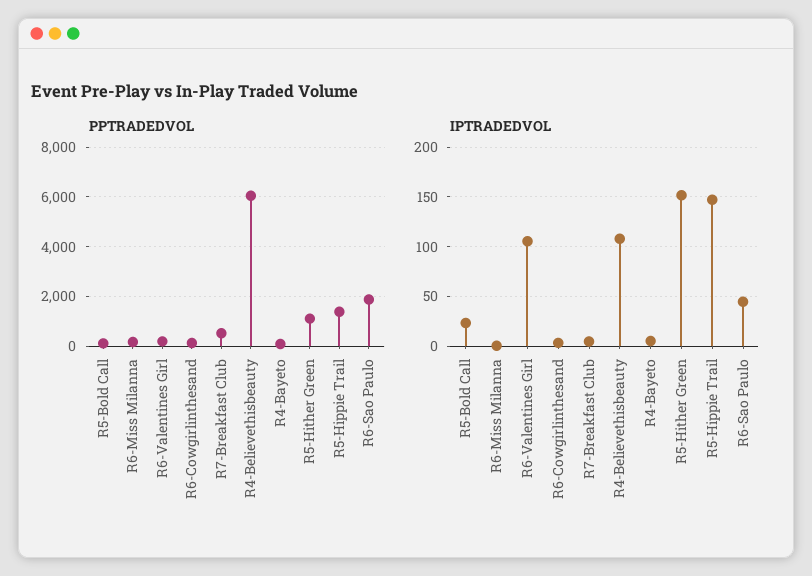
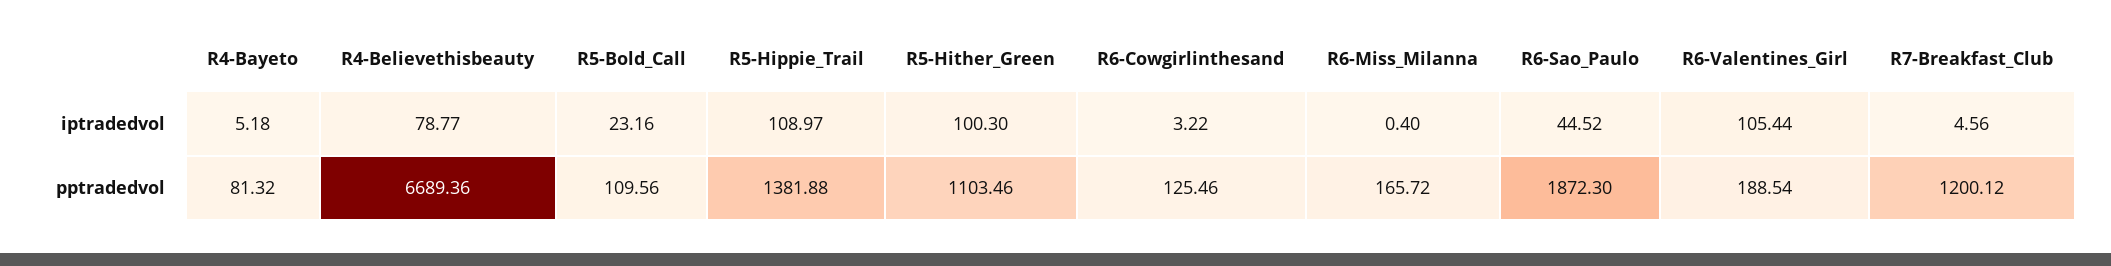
PPTRADEDVOL, R7-Breakfast Club: 500 -> 1200.12
PPTRADEDVOL, R4-Believethisbeauty: 6000 -> 6689.36
IPTRADEDVOL, R4-Believethisbeauty: 110 -> 78.77
IPTRADEDVOL, R5-Hither Green: 150 -> 100.3
IPTRADEDVOL, R5-Hippie Trail: 150 -> 108.97

